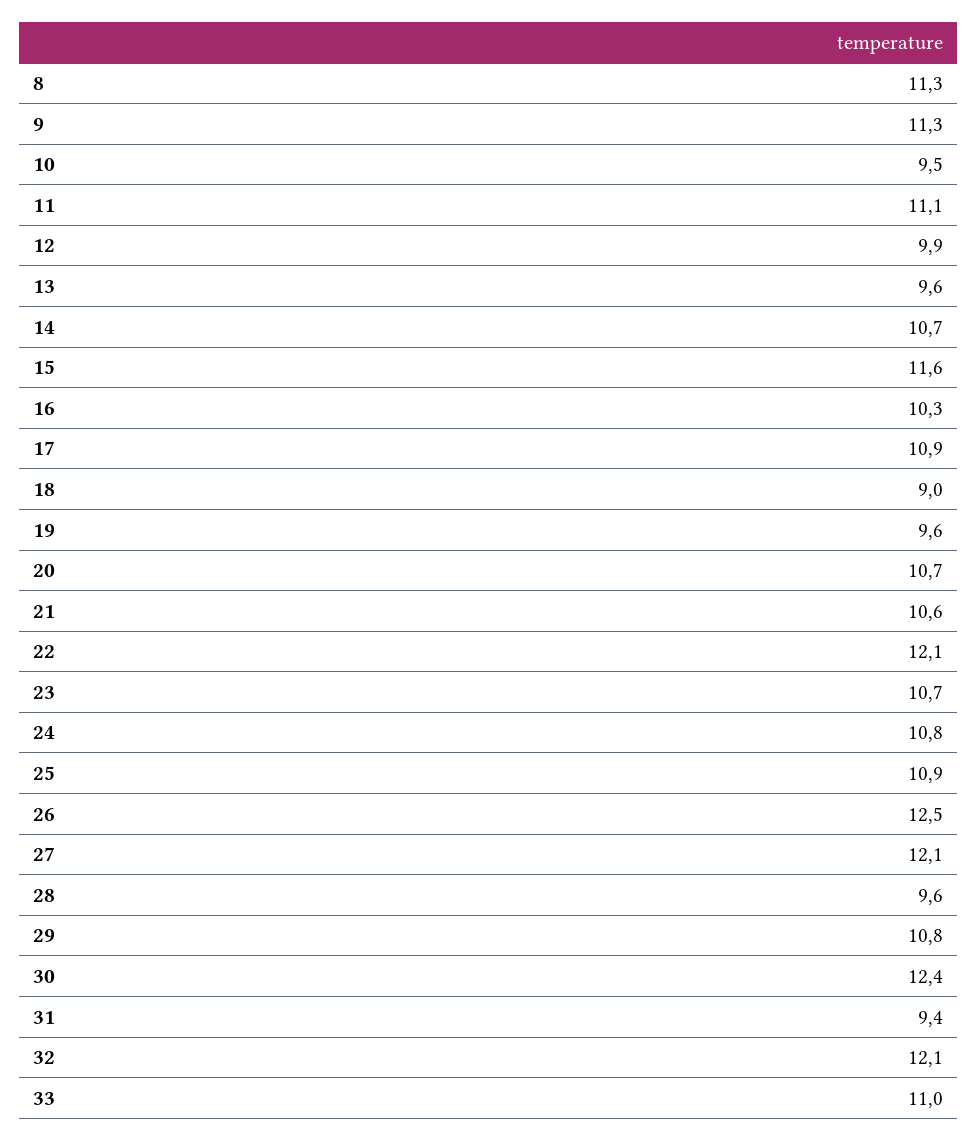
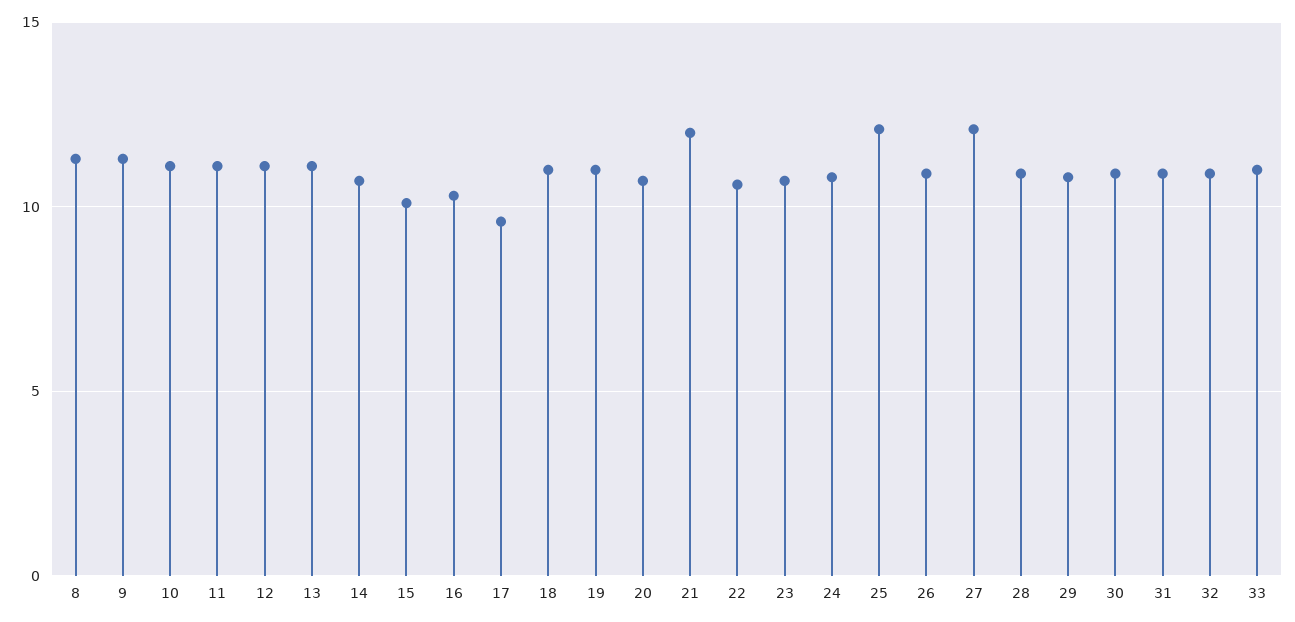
10: 9.5 -> 11
12: 9.9 -> 11
13: 9.6 -> 11
15: 11.6 -> 10
17: 10.9 -> 9.5
18: 9 -> 11
19: 9.6 -> 11
21: 10.6 -> 12
22: 12.1 -> 10.5
25: 10.9 -> 12
26: 12.5 -> 11
28: 9.6 -> 11
30: 12.4 -> 11
31: 9.4 -> 11
32: 12.1 -> 11

